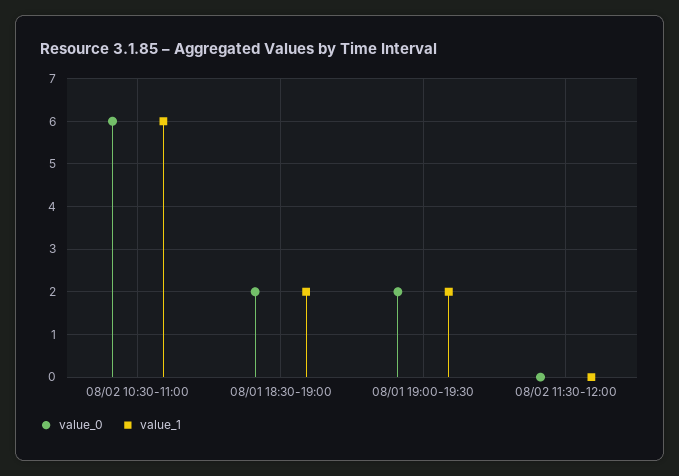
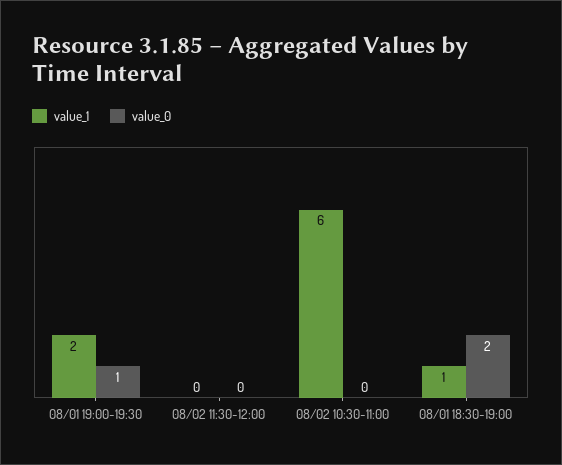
value_0, 08/02 10:30-11:00: 6 -> 0
value_1, 08/01 18:30-19:00: 2 -> 1
value_0, 08/01 19:00-19:30: 2 -> 1

